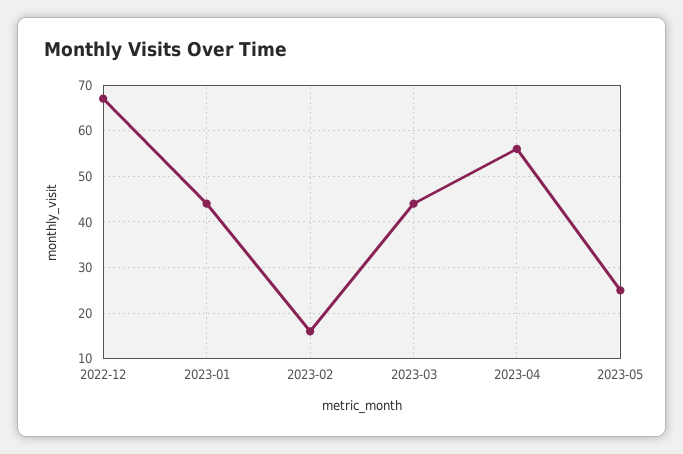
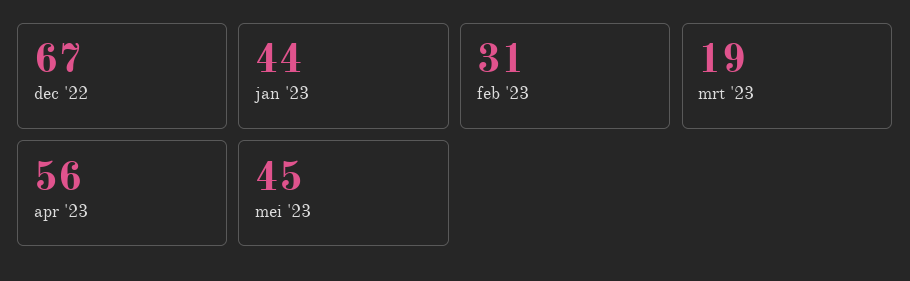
2023-02: 15 -> 31
2023-03: 45 -> 19
2023-05: 25 -> 45

